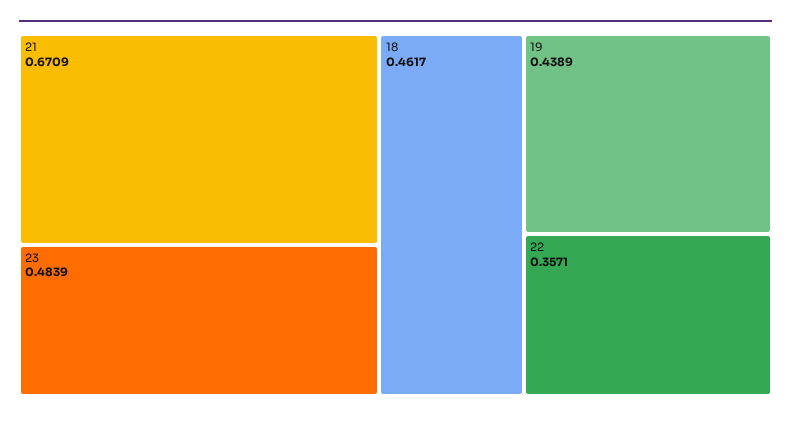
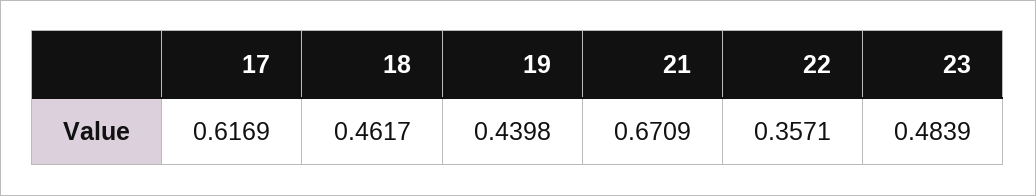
19: 0.4389 -> 0.4398
17: none -> 0.6169

